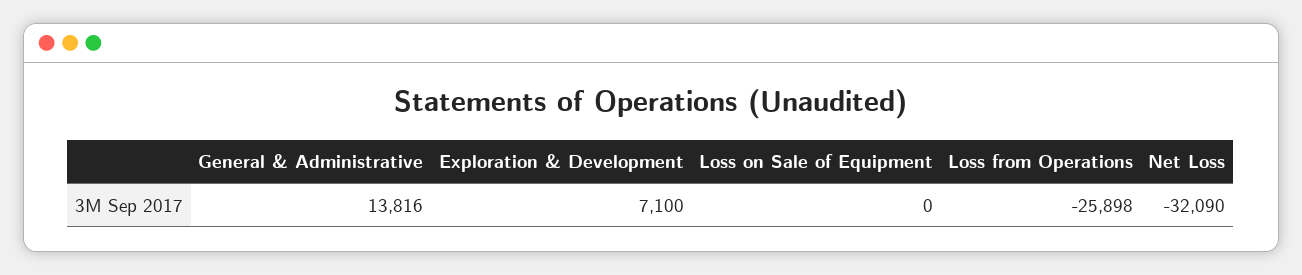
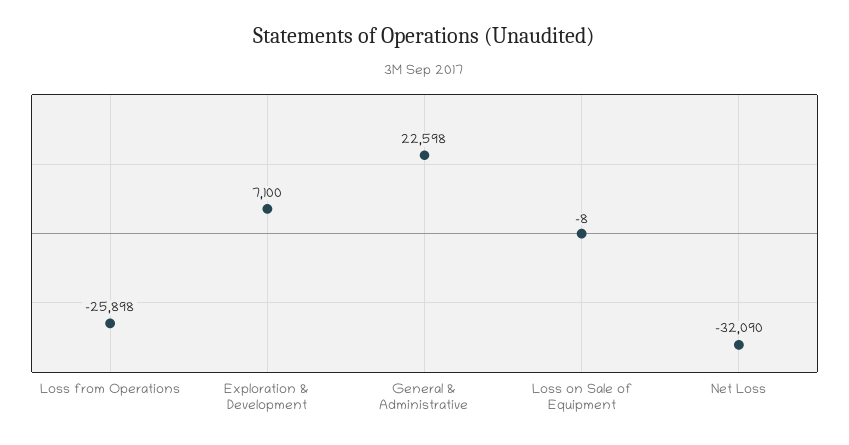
General & Administrative: 13816 -> 22598
Loss on Sale of Equipment: 0 -> -8

